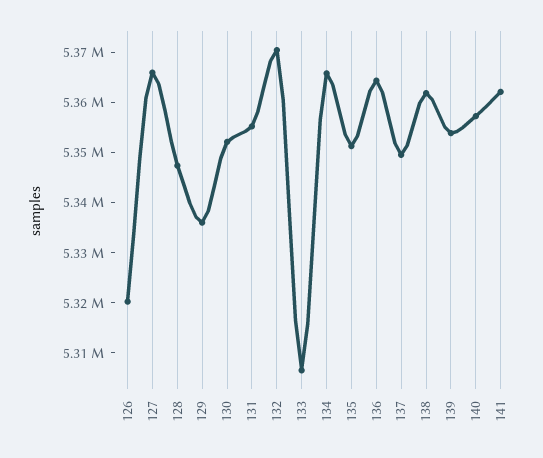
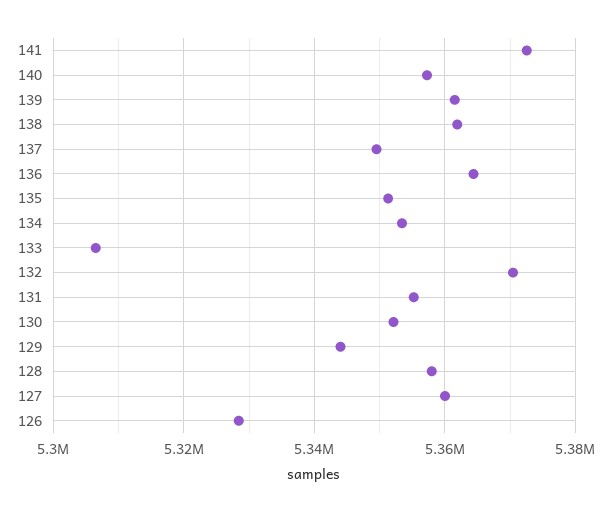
126: 5320000 -> 5328000
127: 5366000 -> 5360000
128: 5348000 -> 5358000
129: 5336000 -> 5344000
134: 5366000 -> 5354000
139: 5354000 -> 5362000
141: 5362000 -> 5372000

